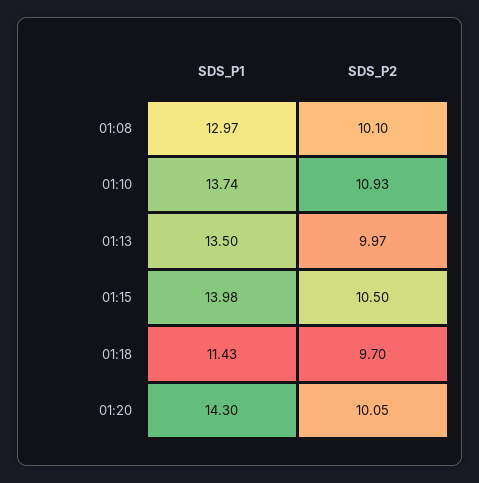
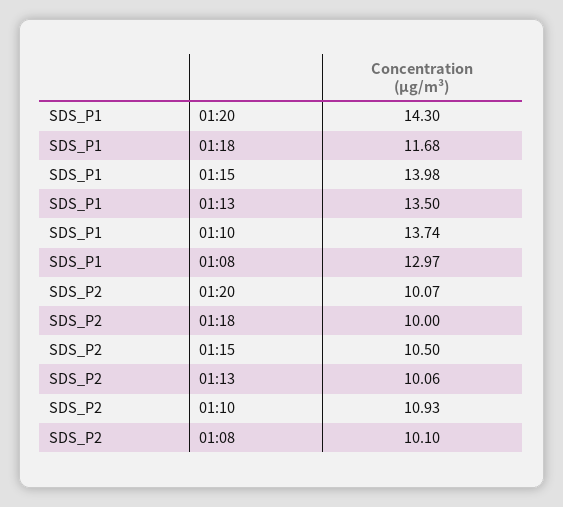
SDS_P2, 01:13: 9.97 -> 10.06
SDS_P1, 01:18: 11.43 -> 11.68
SDS_P2, 01:18: 9.7 -> 10
SDS_P2, 01:20: 10.05 -> 10.07

